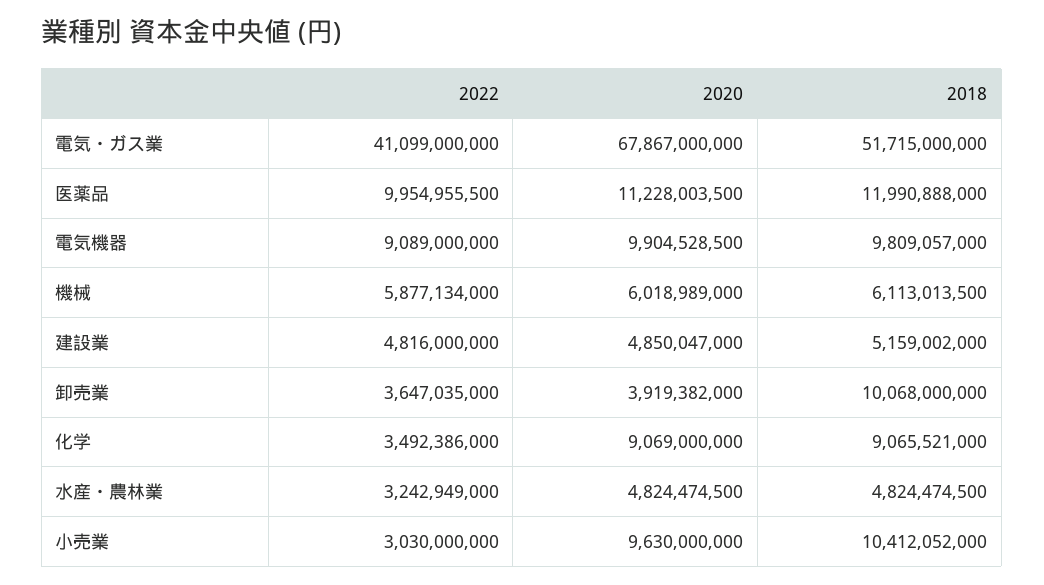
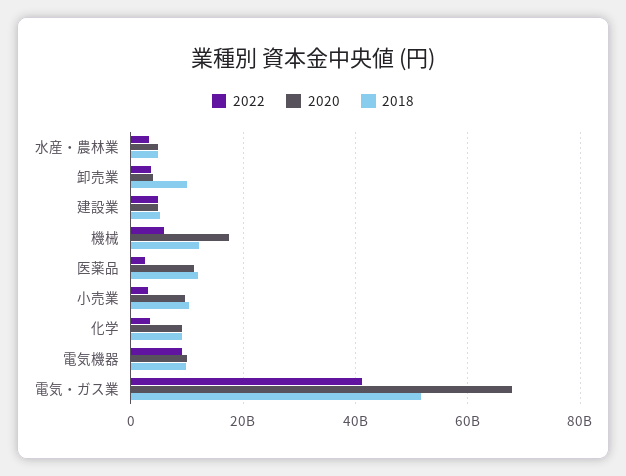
2022, 医薬品: 9954955500 -> 2000000000
2020, 機械: 6018989000 -> 18000000000
2018, 機械: 6113013500 -> 12000000000

